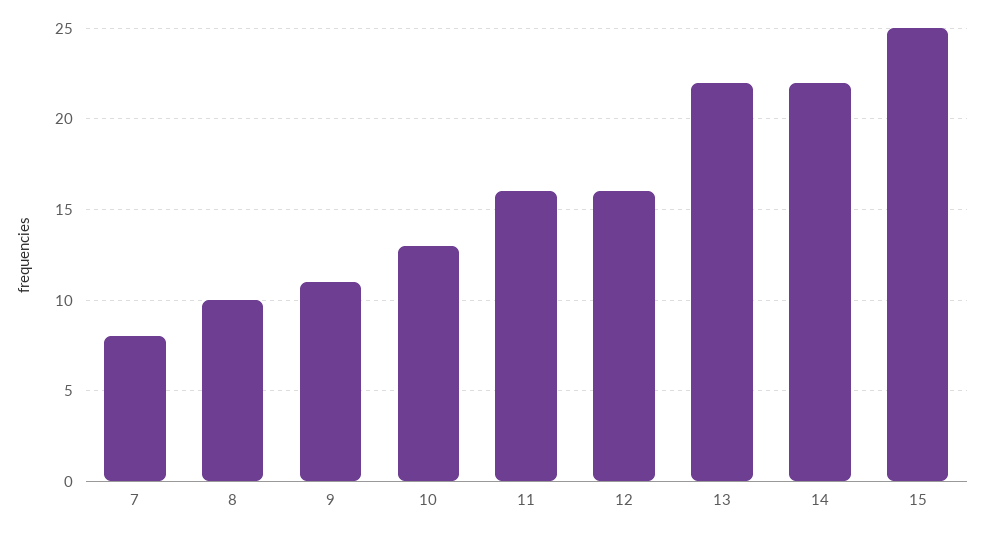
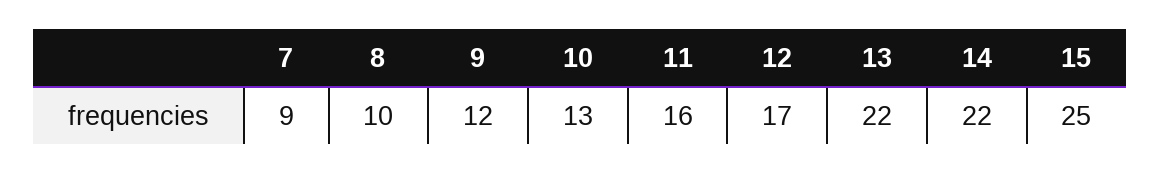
7: 8 -> 9
9: 11 -> 12
12: 16 -> 17

